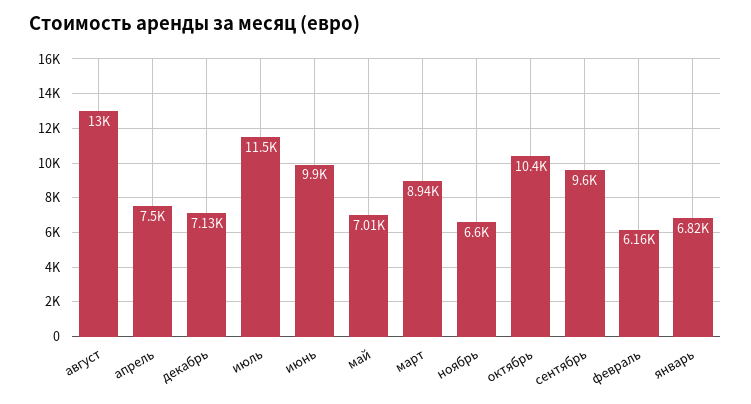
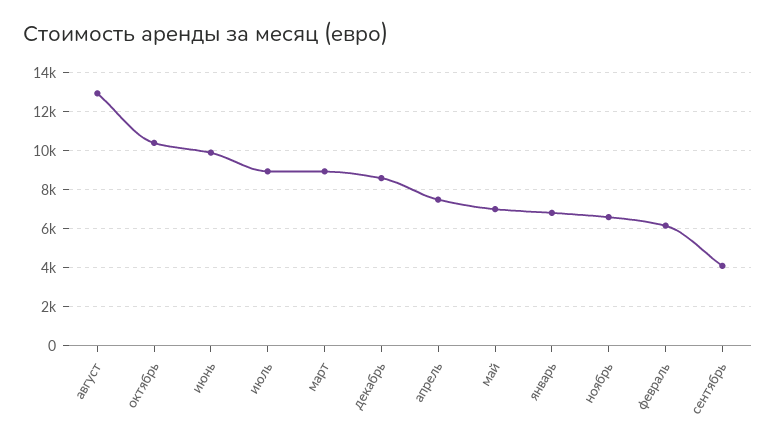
декабрь: 7130 -> 8500
июль: 11500 -> 9000
сентябрь: 9600 -> 4000

